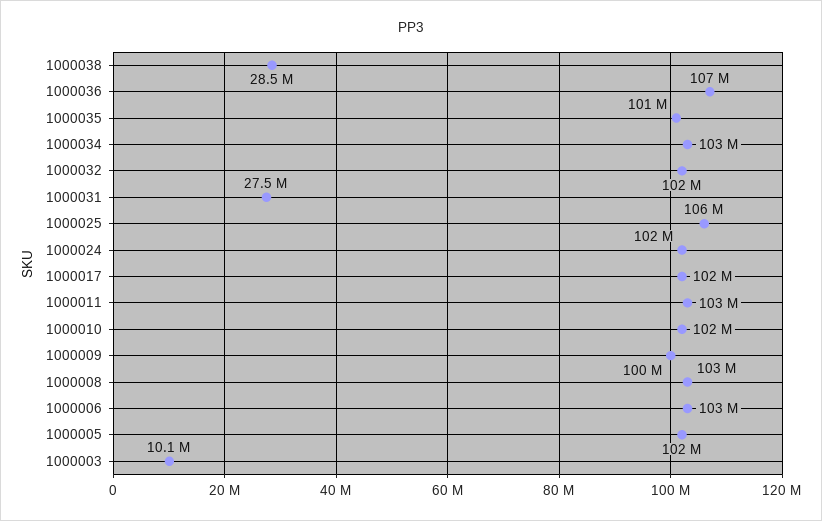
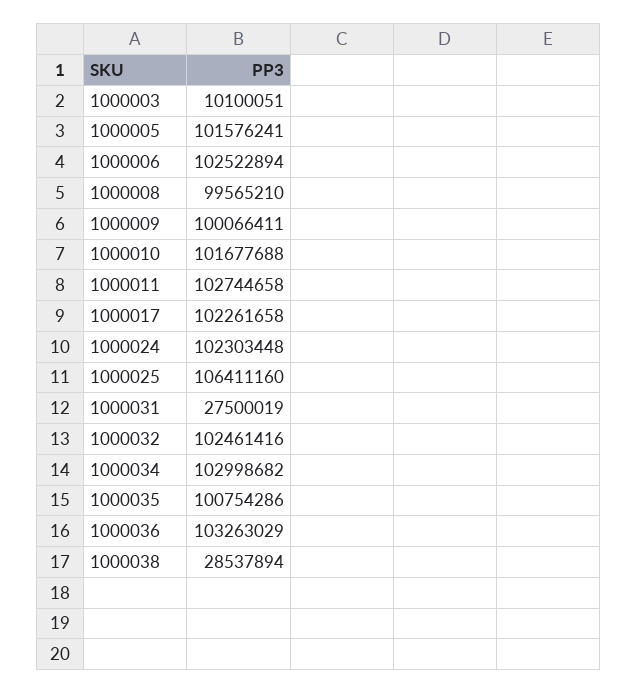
1000036: 107000000 -> 103263029
1000008: 103000000 -> 99565210

